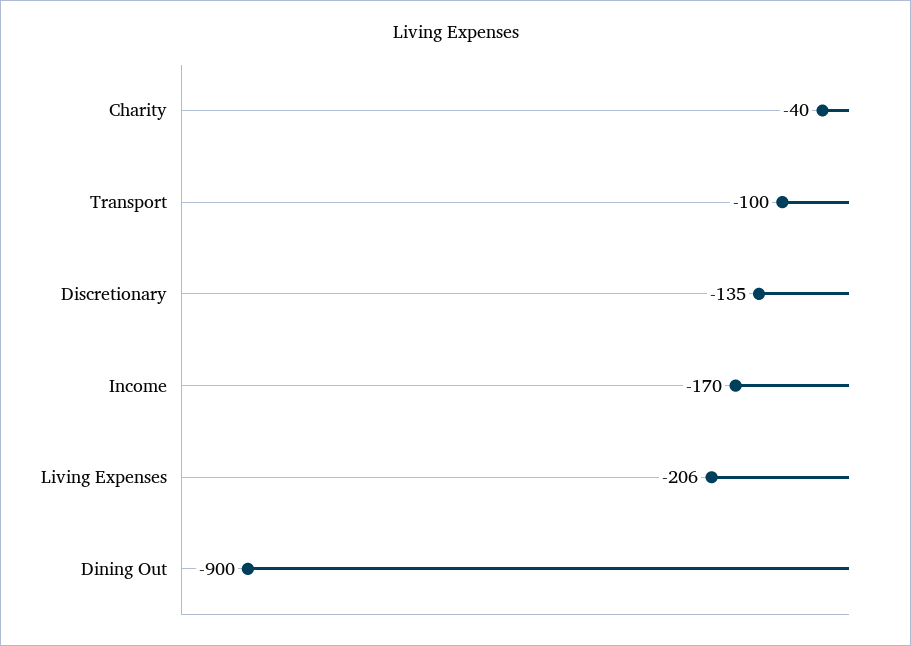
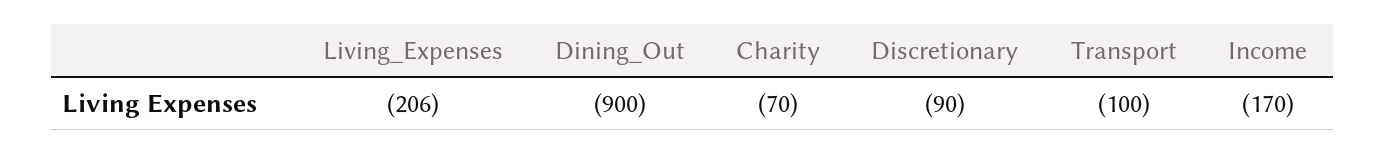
Charity: -40 -> -70
Discretionary: -135 -> -90

